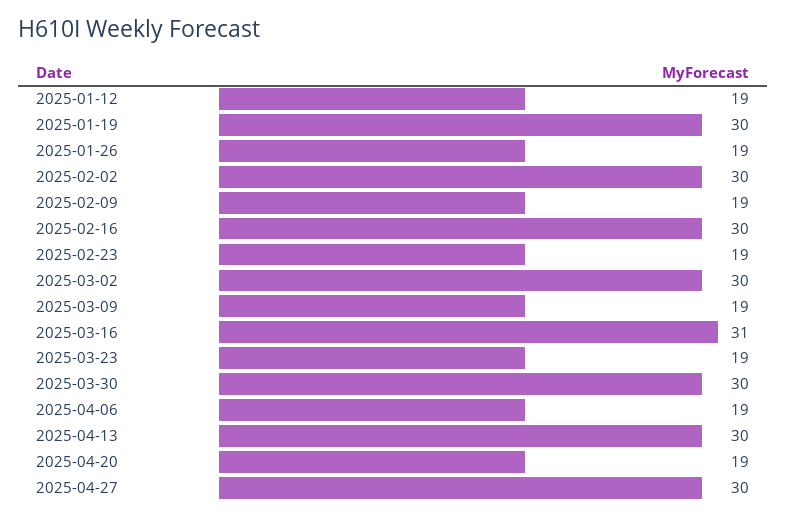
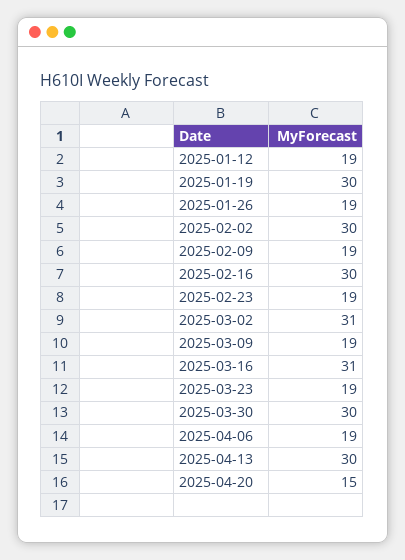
2025-03-02: 30 -> 31
2025-04-20: 19 -> 15
2025-04-27: 30 -> none

